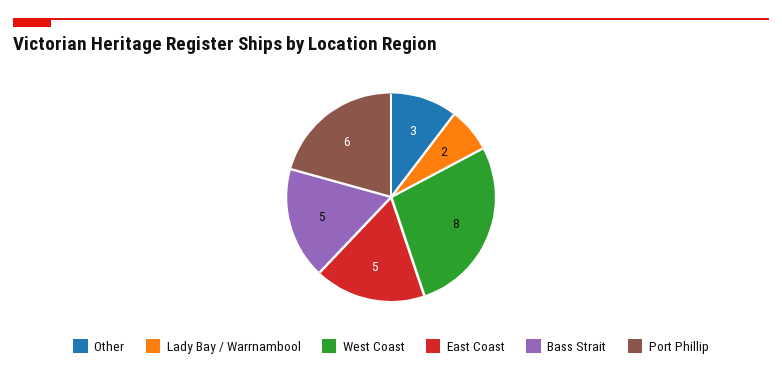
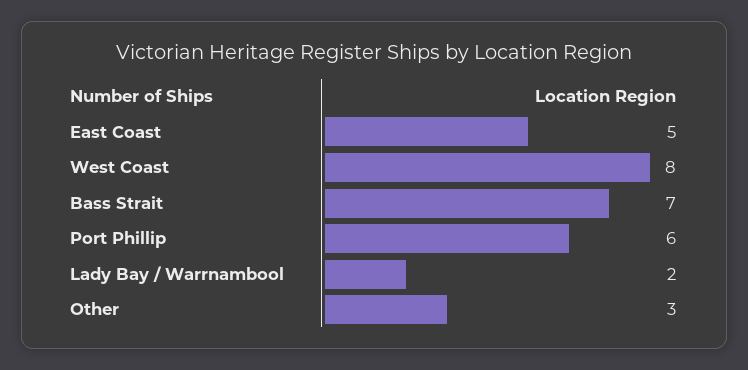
Bass Strait: 5 -> 7

